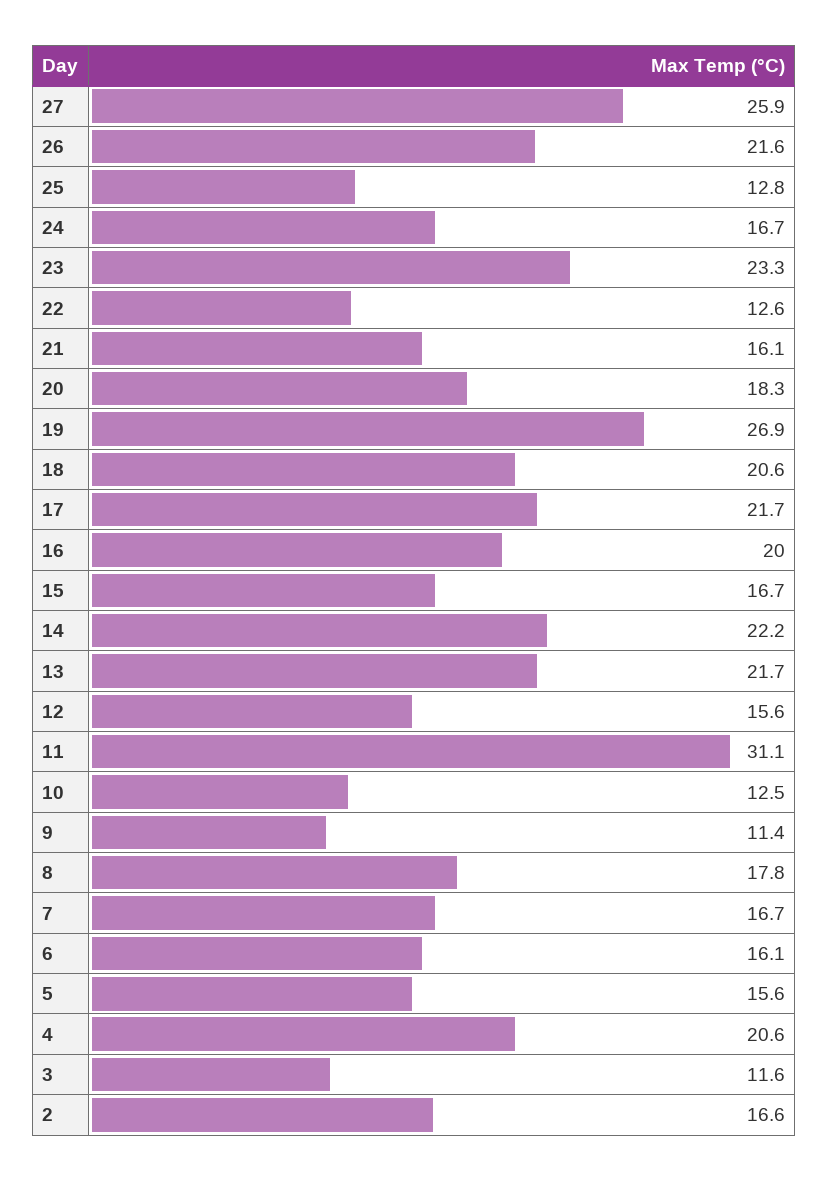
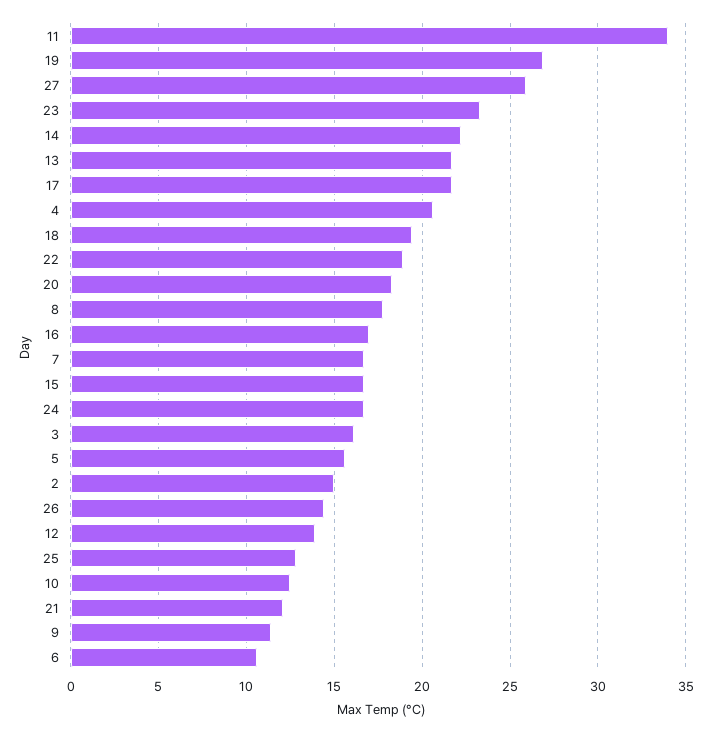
26: 21.6 -> 14.5
22: 12.6 -> 19
21: 16.1 -> 12
18: 20.6 -> 19.5
16: 20 -> 17
12: 15.6 -> 14
11: 31.1 -> 34
6: 16.1 -> 10.5
3: 11.6 -> 16
2: 16.6 -> 15

